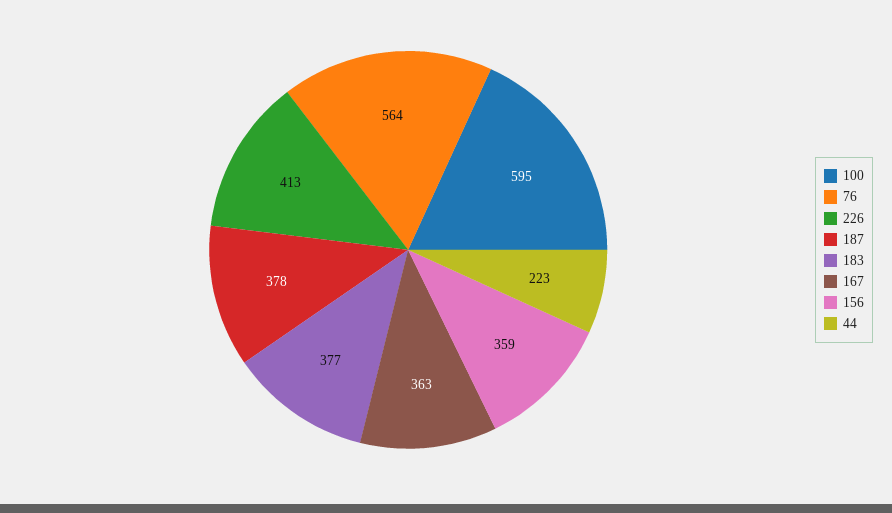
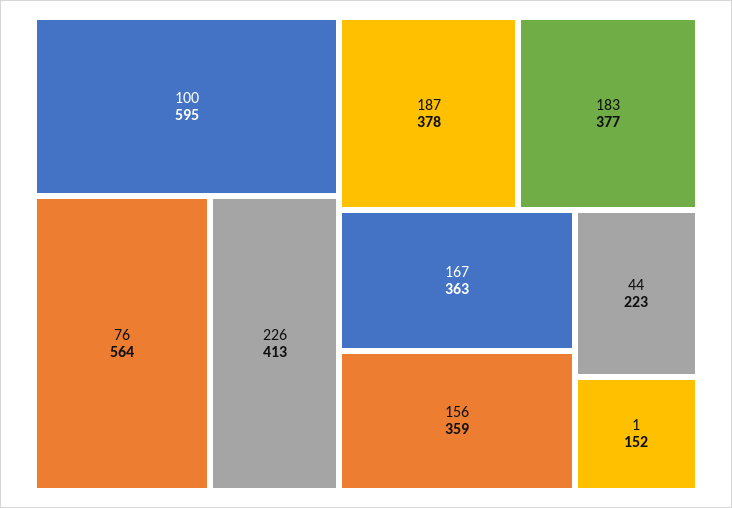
1: none -> 152

